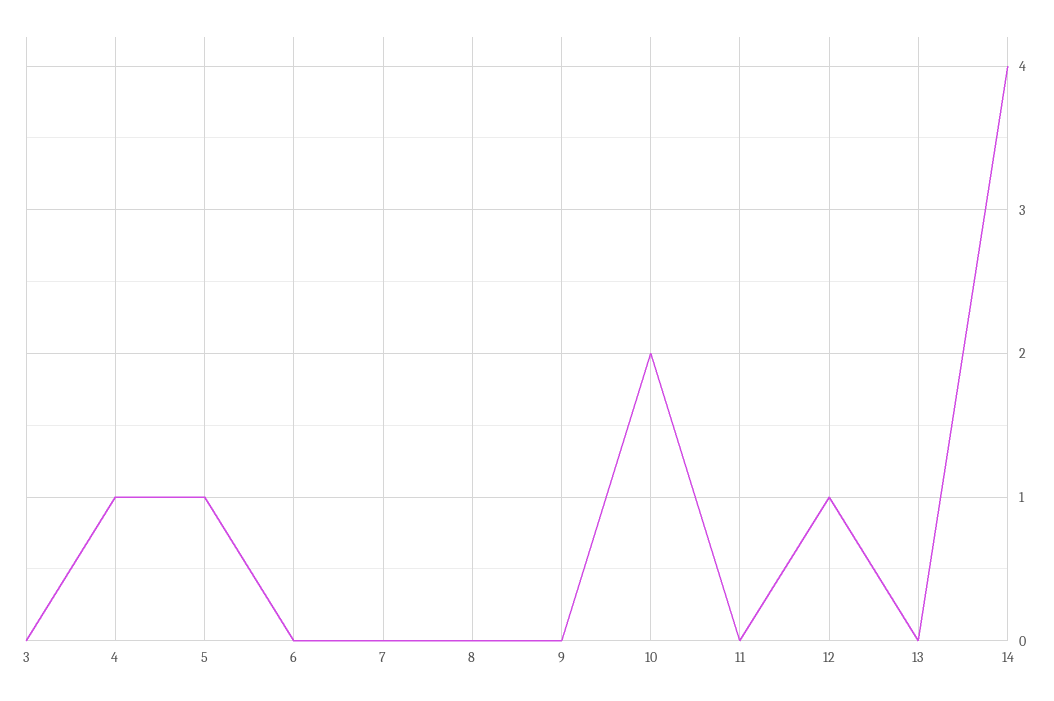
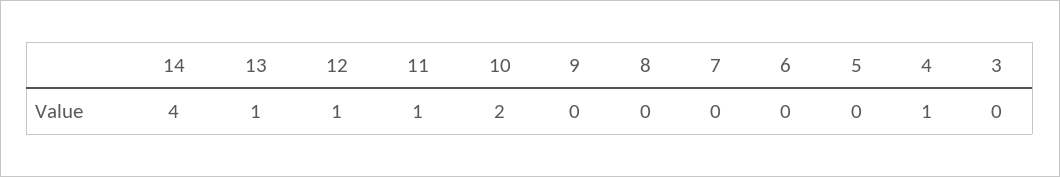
5: 1 -> 0
11: 0 -> 1
13: 0 -> 1

